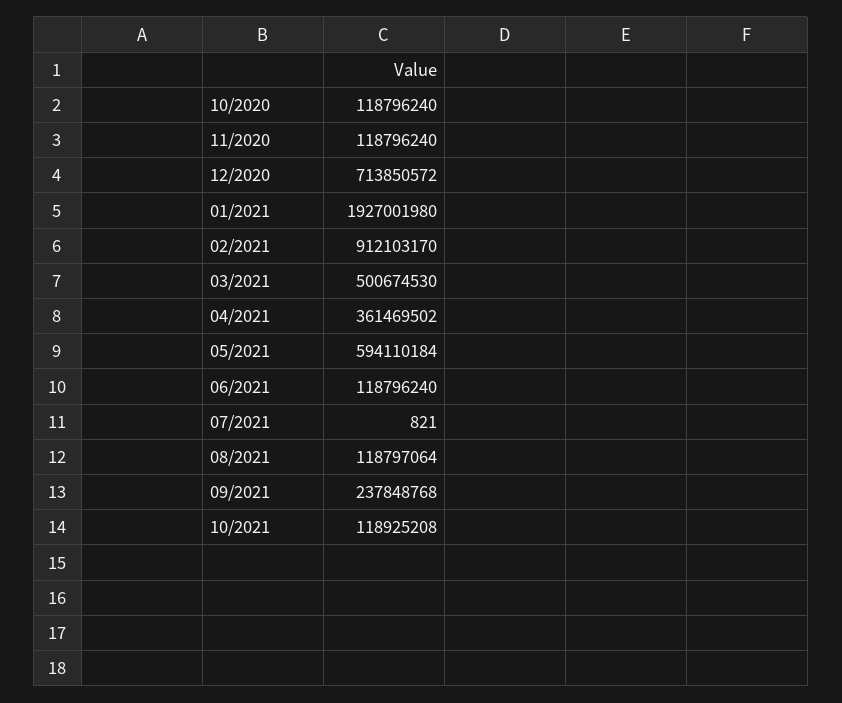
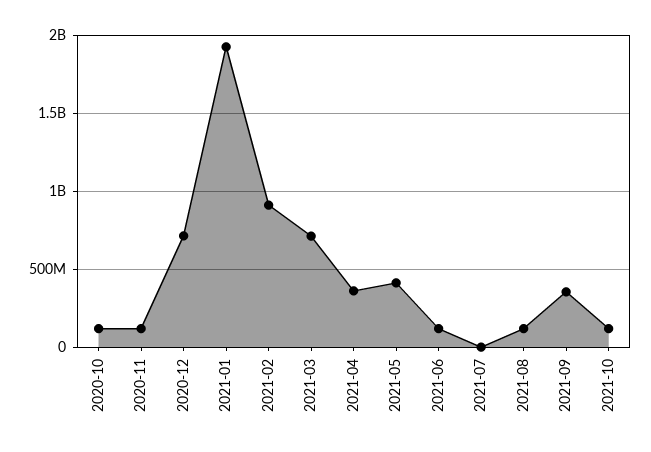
03/2021: 500674530 -> 700000000
05/2021: 594110184 -> 400000000
09/2021: 237848768 -> 350000000

